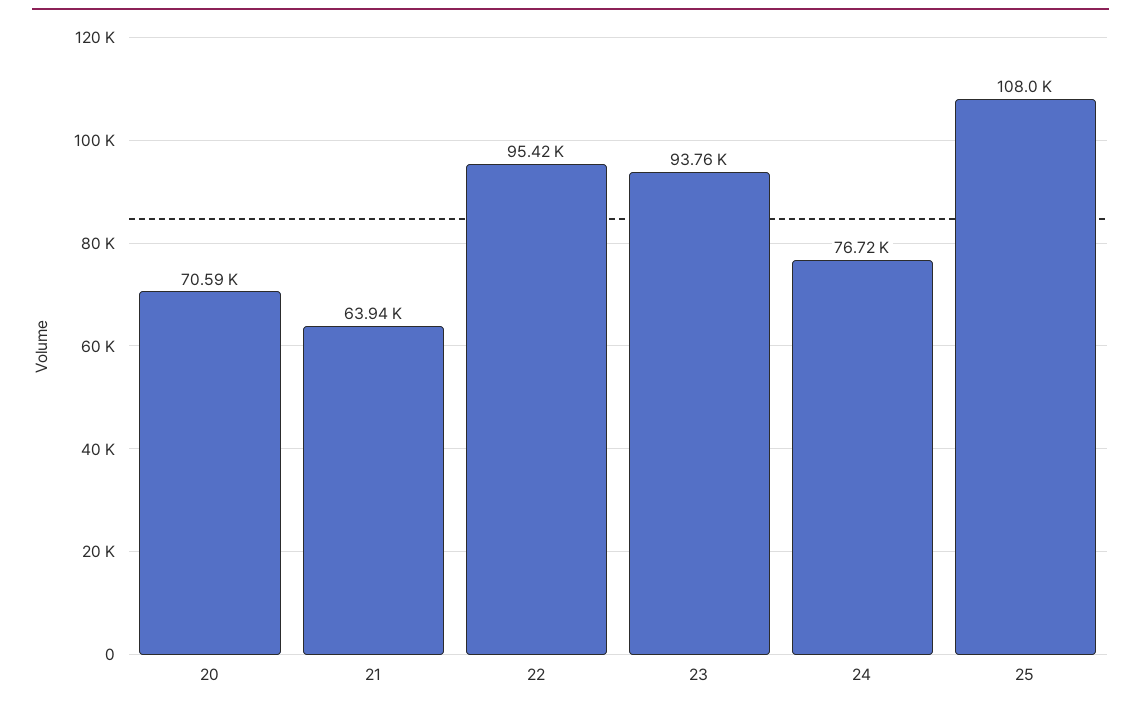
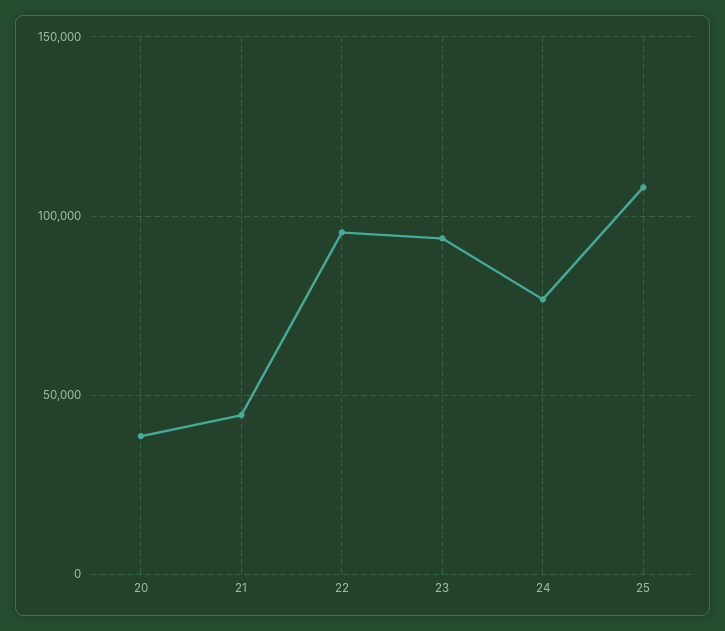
20: 70590 -> 40000
21: 63940 -> 45000

